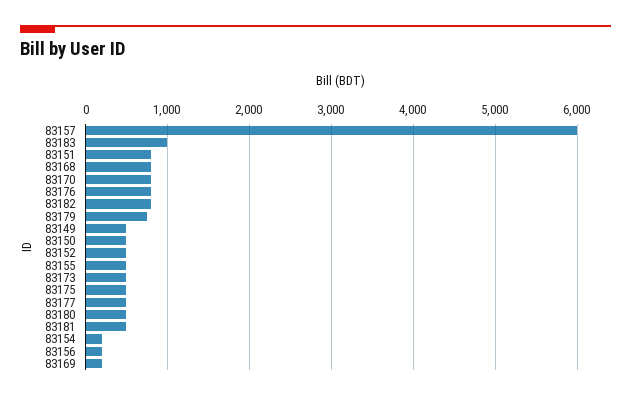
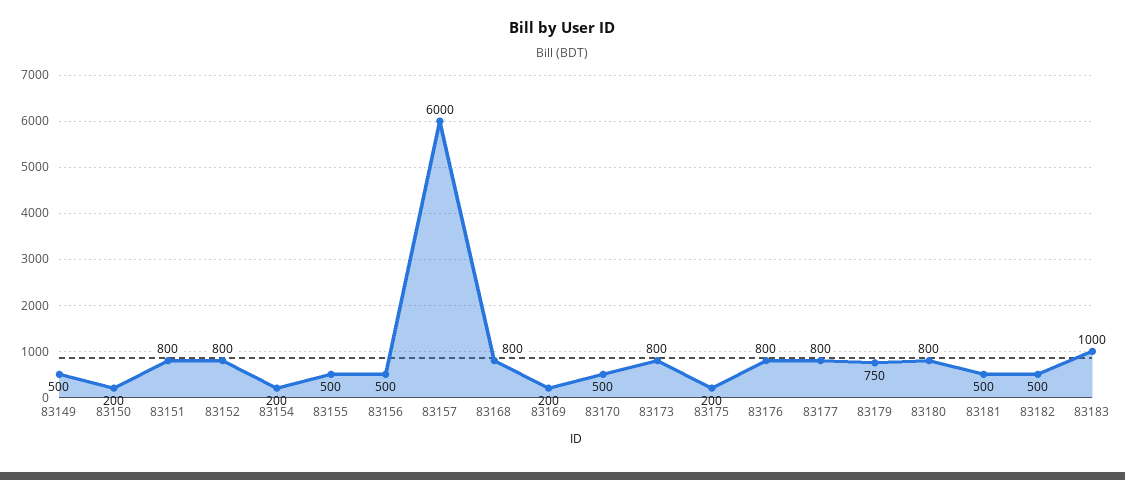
83170: 800 -> 500
83182: 800 -> 500
83150: 500 -> 200
83152: 500 -> 800
83173: 500 -> 800
83175: 500 -> 200
83177: 500 -> 800
83180: 500 -> 800
83156: 200 -> 500

